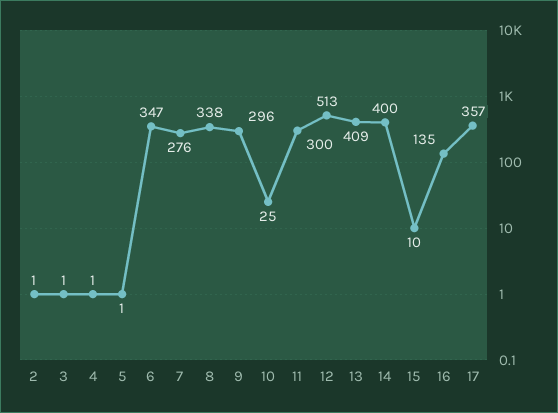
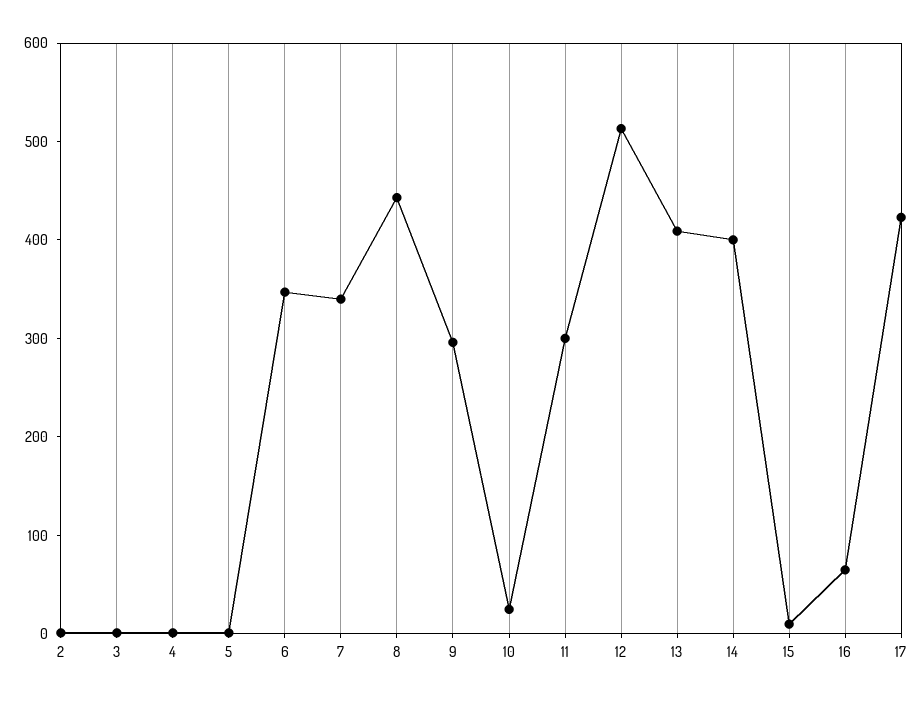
7: 276 -> 340
8: 338 -> 440
16: 135 -> 60
17: 357 -> 420

